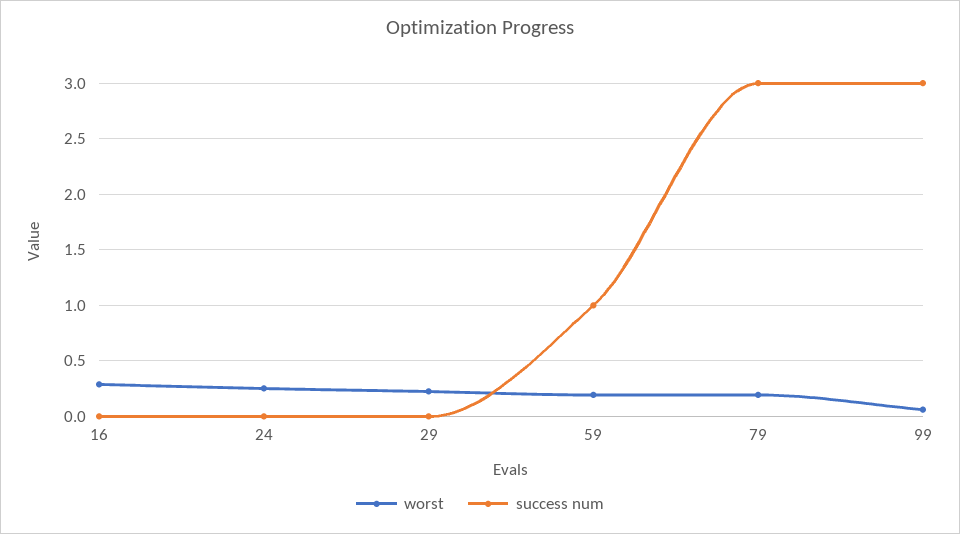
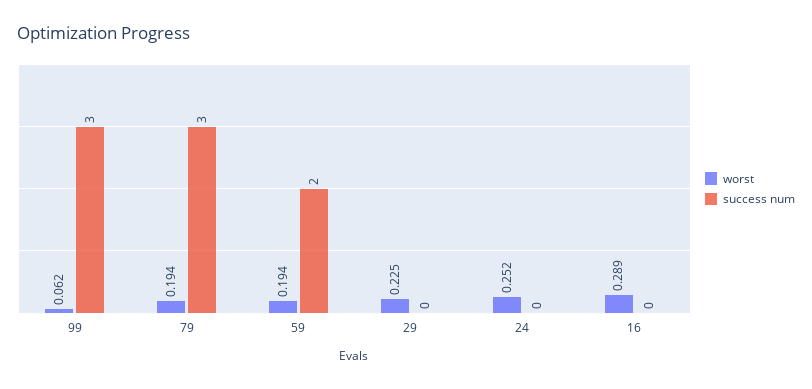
success num, 59: 1 -> 2

